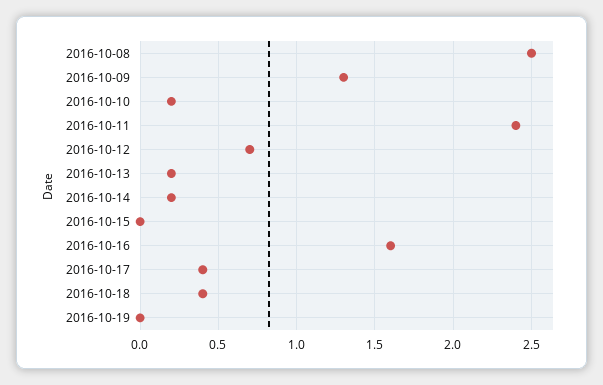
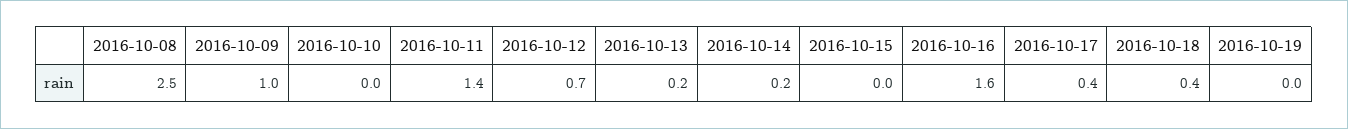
2016-10-09: 1.3 -> 1
2016-10-10: 0.2 -> 0
2016-10-11: 2.4 -> 1.4

